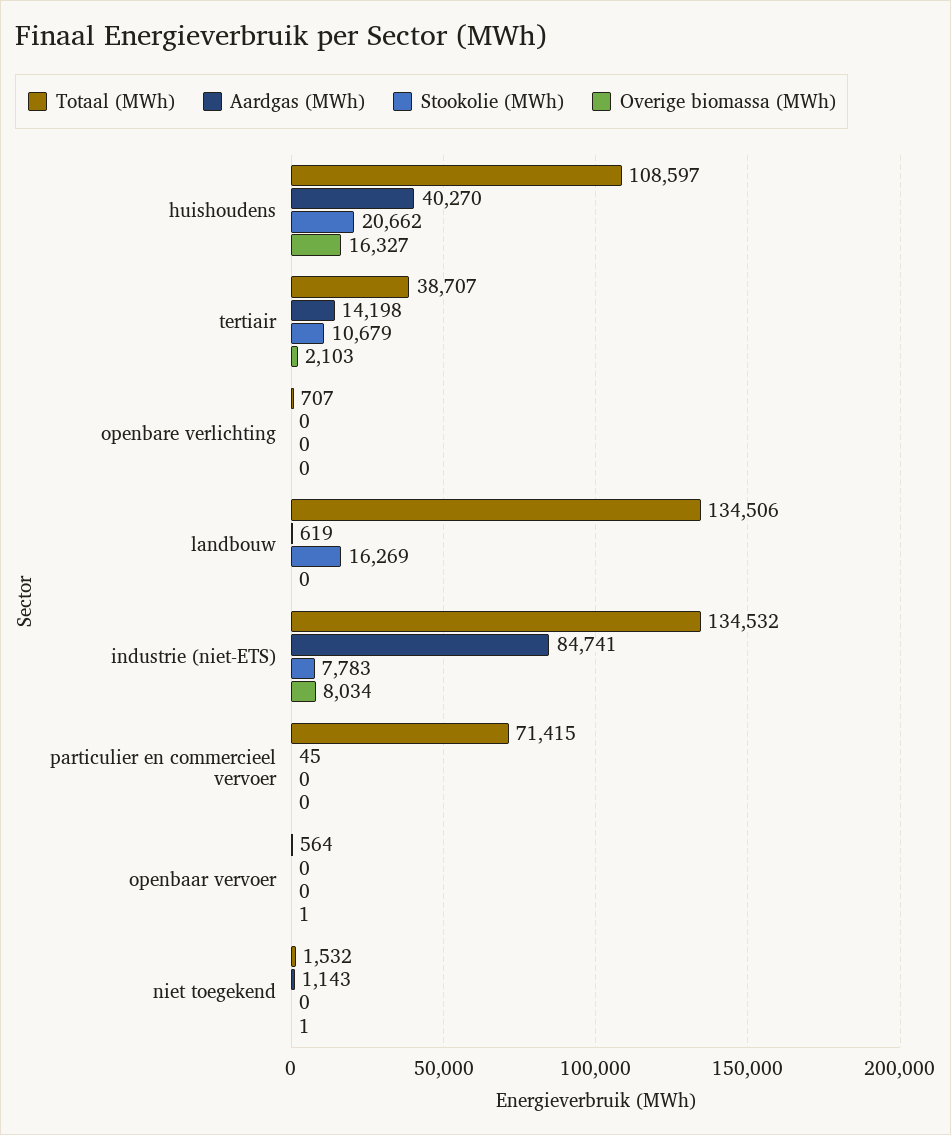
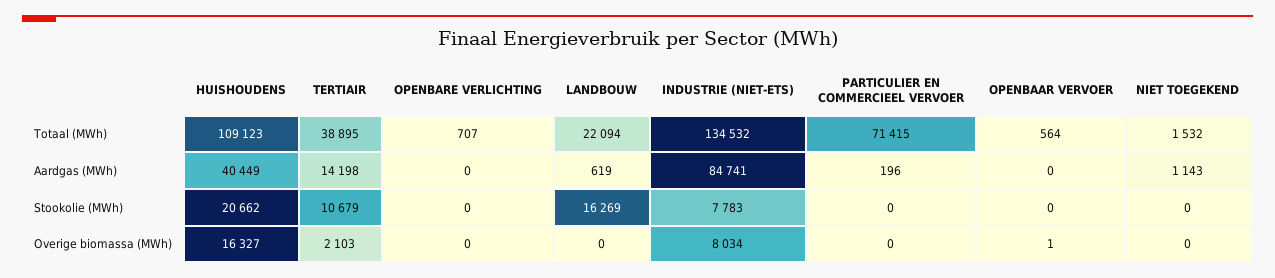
Totaal (MWh), huishoudens: 108597 -> 109123
Aardgas (MWh), huishoudens: 40270 -> 40449
Totaal (MWh), tertiair: 38707 -> 38895
Totaal (MWh), landbouw: 134506 -> 22094
Aardgas (MWh), particulier en commercieel vervoer: 45 -> 196
Overige biomassa (MWh), niet toegekend: 1 -> 0

